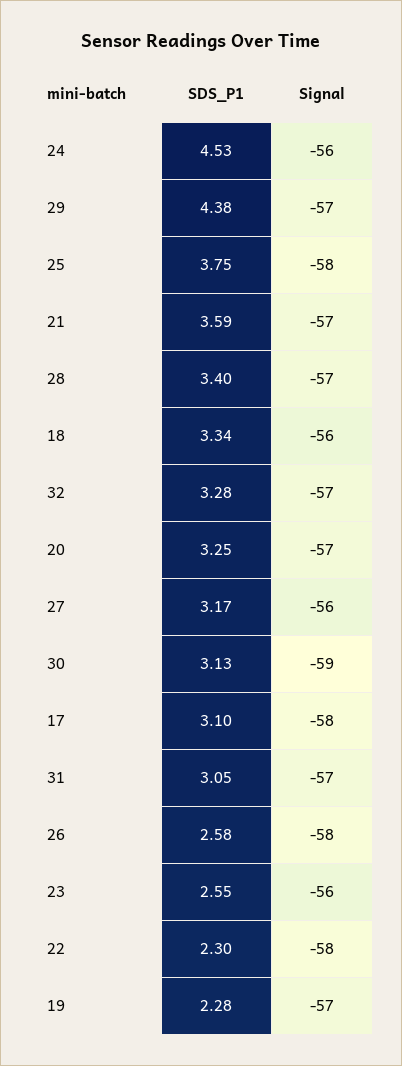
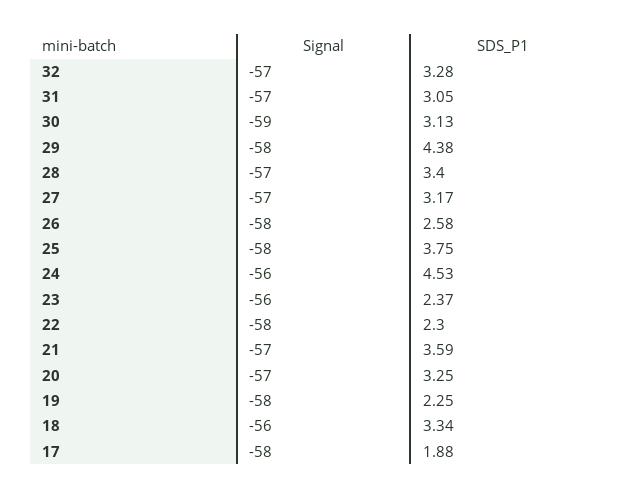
Signal, 29: -57 -> -58
Signal, 27: -56 -> -57
SDS_P1, 17: 3.1 -> 1.88
SDS_P1, 23: 2.55 -> 2.37
SDS_P1, 19: 2.28 -> 2.25
Signal, 19: -57 -> -58

